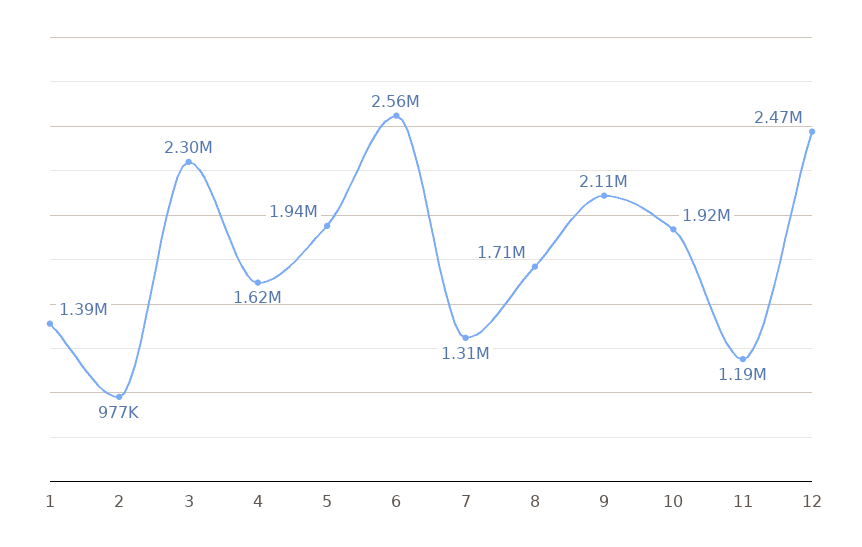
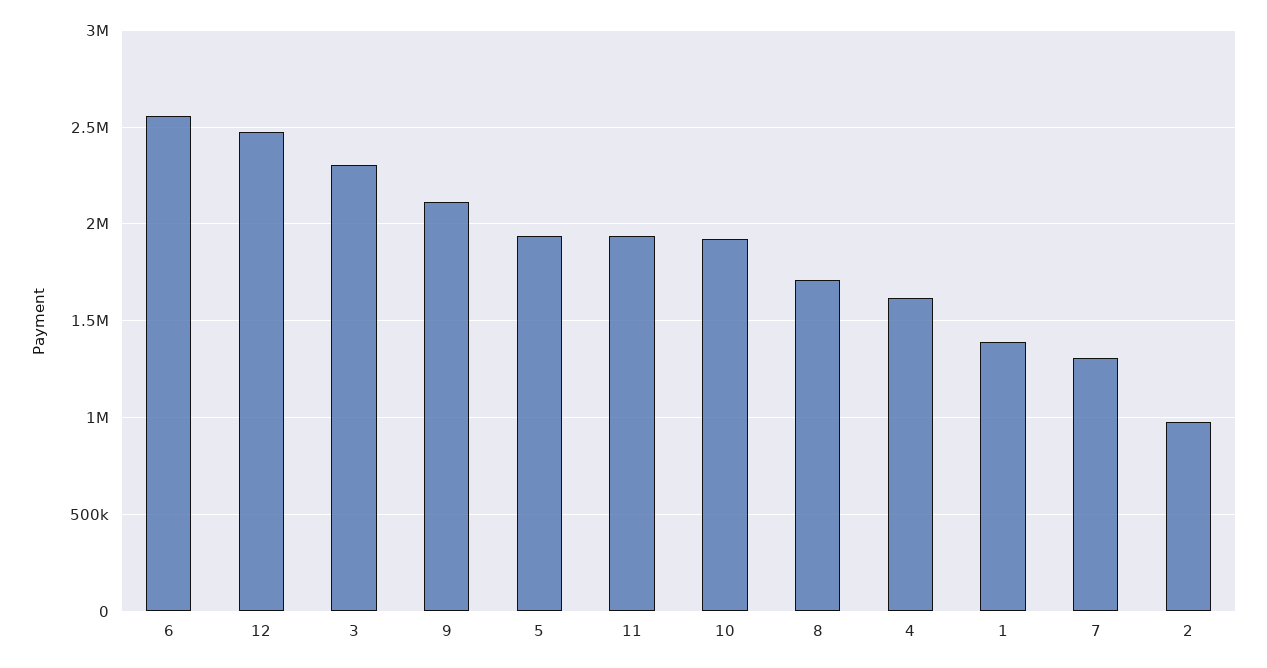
11: 1190000 -> 1950000

